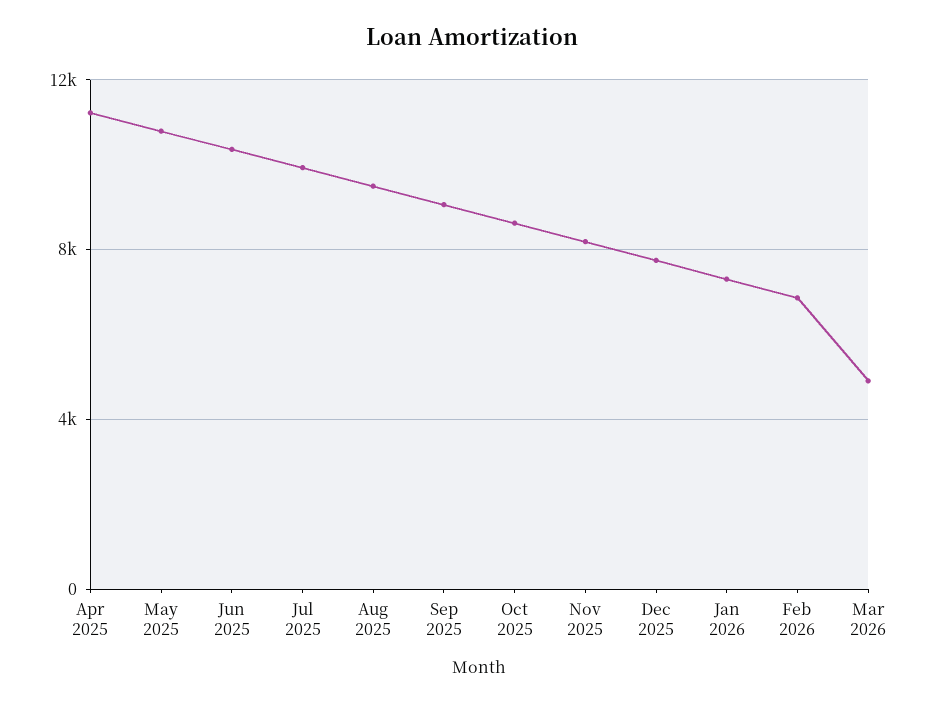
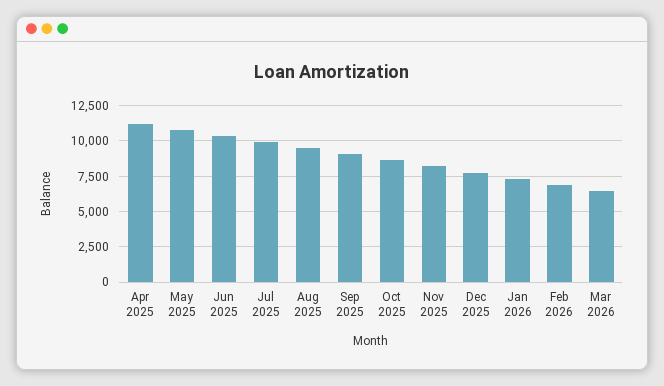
Mar 2026: 5000 -> 6500

